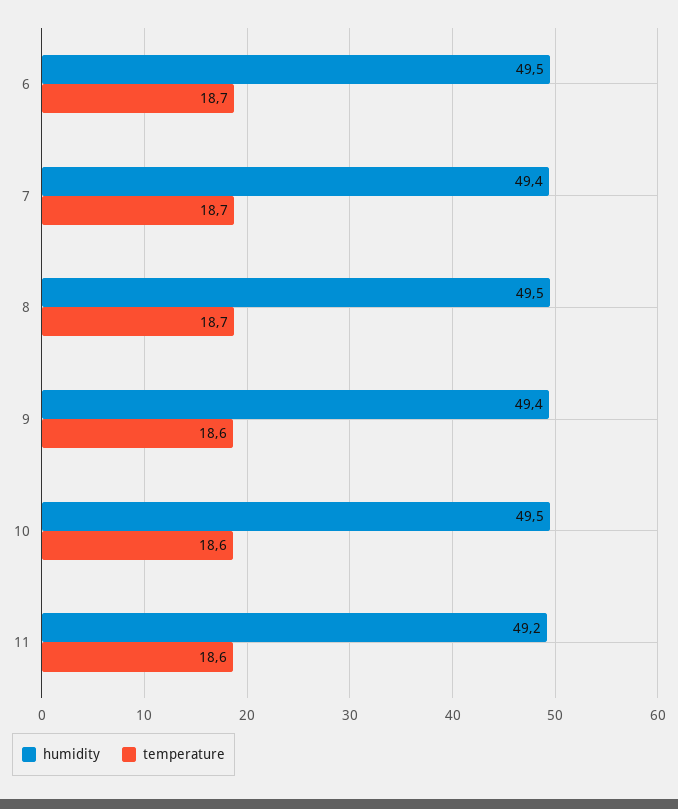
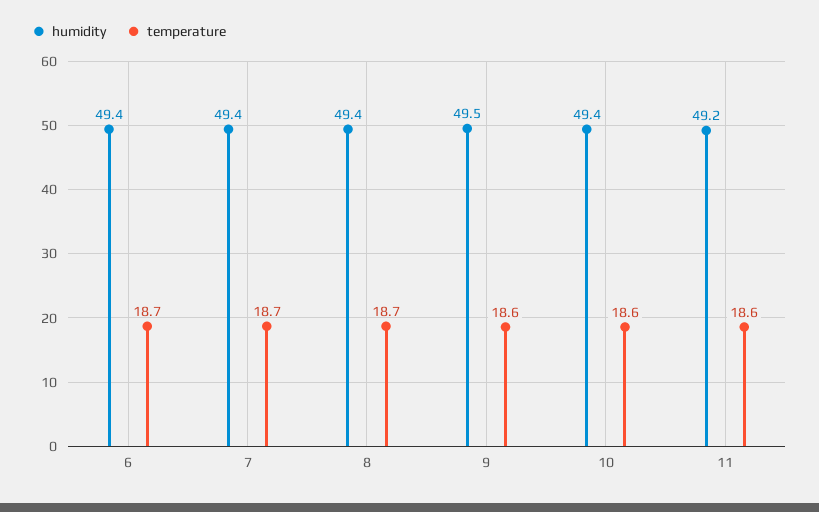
humidity, 6: 49.5 -> 49.4
humidity, 8: 49.5 -> 49.4
humidity, 9: 49.4 -> 49.5
humidity, 10: 49.5 -> 49.4

